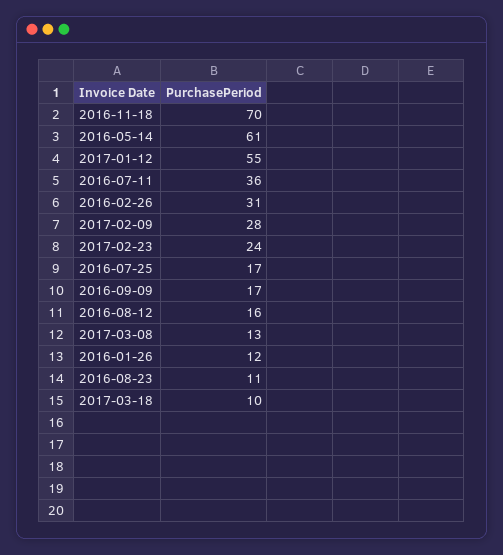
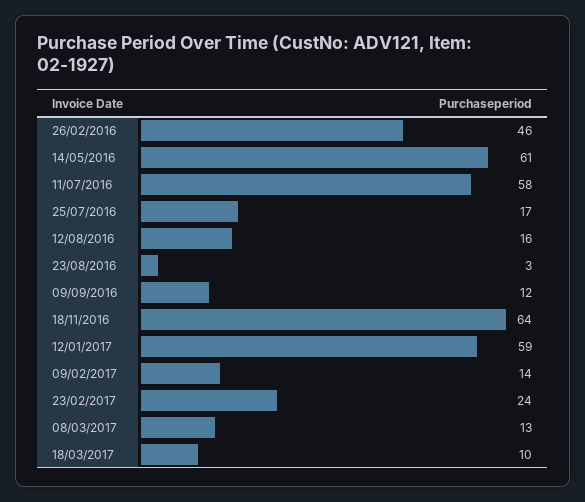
2016-11-18: 70 -> 64
2017-01-12: 55 -> 59
2016-07-11: 36 -> 58
2016-02-26: 31 -> 46
2017-02-09: 28 -> 14
2016-09-09: 17 -> 12
2016-01-26: 12 -> none
2016-08-23: 11 -> 3

